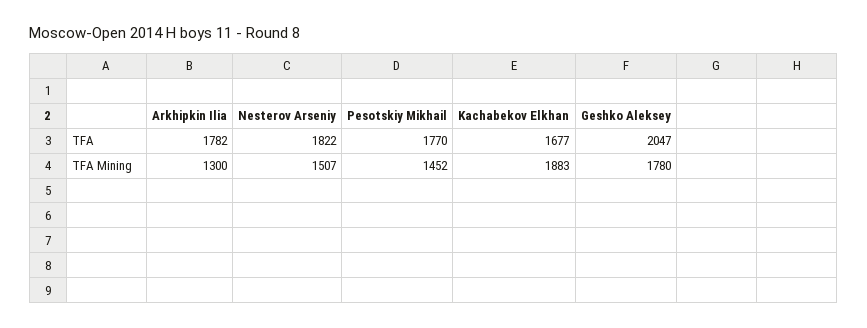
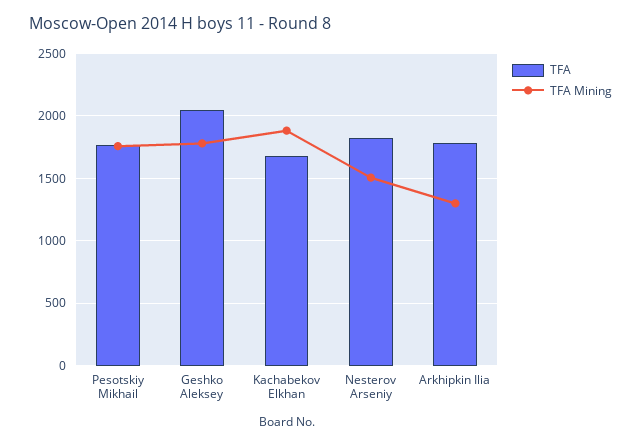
TFA Mining, Pesotskiy Mikhail: 1452 -> 1750

